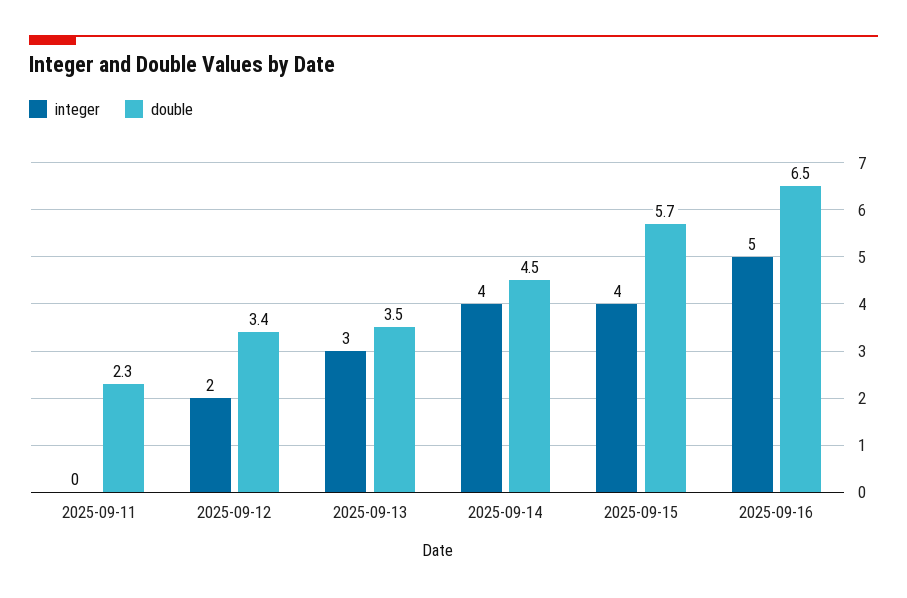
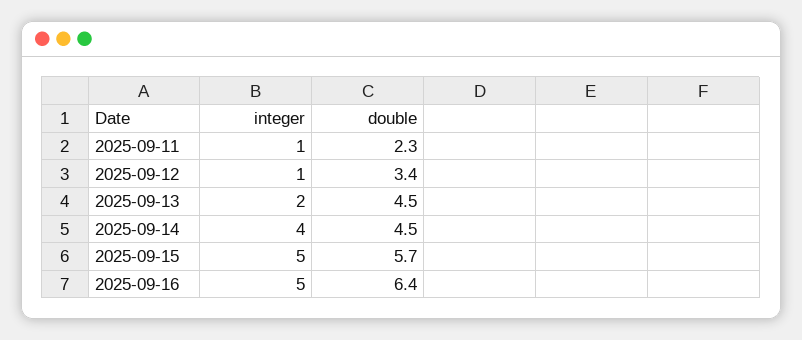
integer, 2025-09-11: 0 -> 1
integer, 2025-09-12: 2 -> 1
integer, 2025-09-13: 3 -> 2
double, 2025-09-13: 3.5 -> 4.5
integer, 2025-09-15: 4 -> 5
double, 2025-09-16: 6.5 -> 6.4

